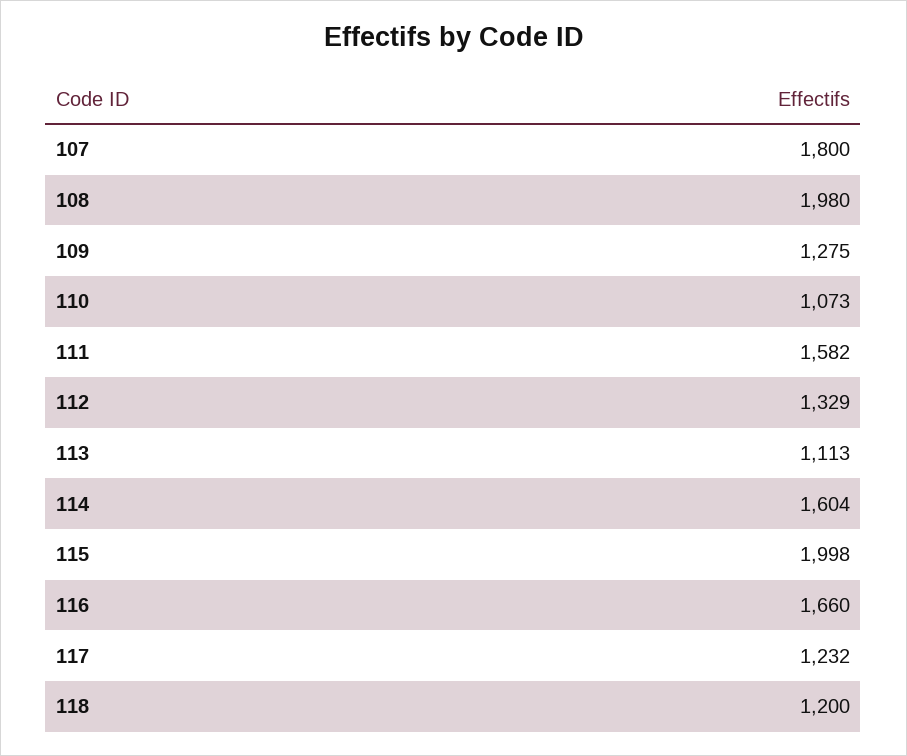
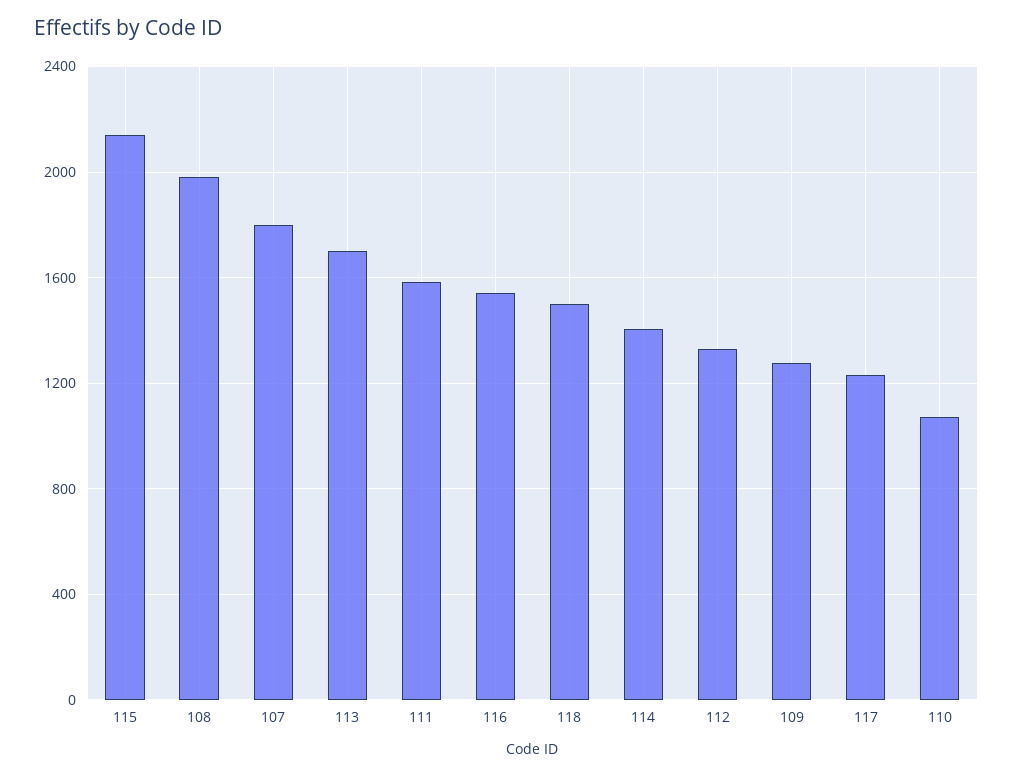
113: 1113 -> 1700
114: 1604 -> 1400
115: 1998 -> 2150
116: 1660 -> 1550
118: 1200 -> 1500

